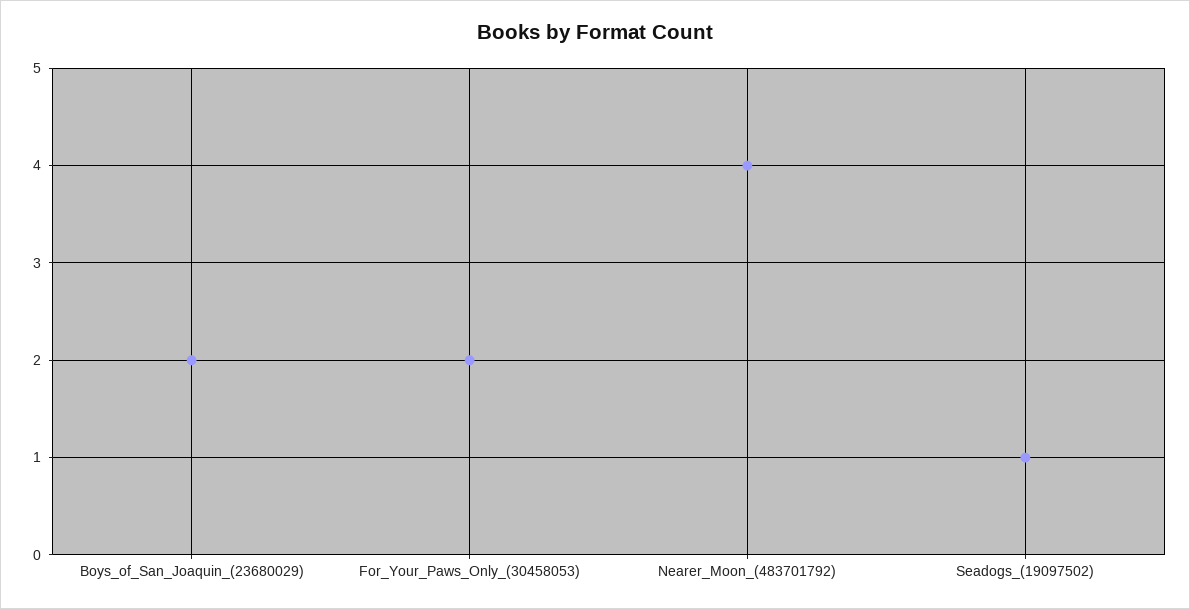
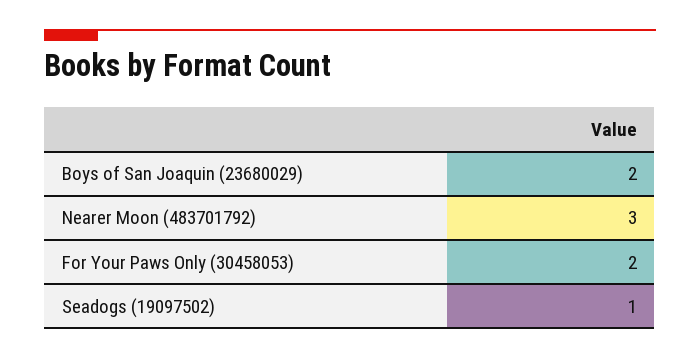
Nearer_Moon_(483701792): 4 -> 3

